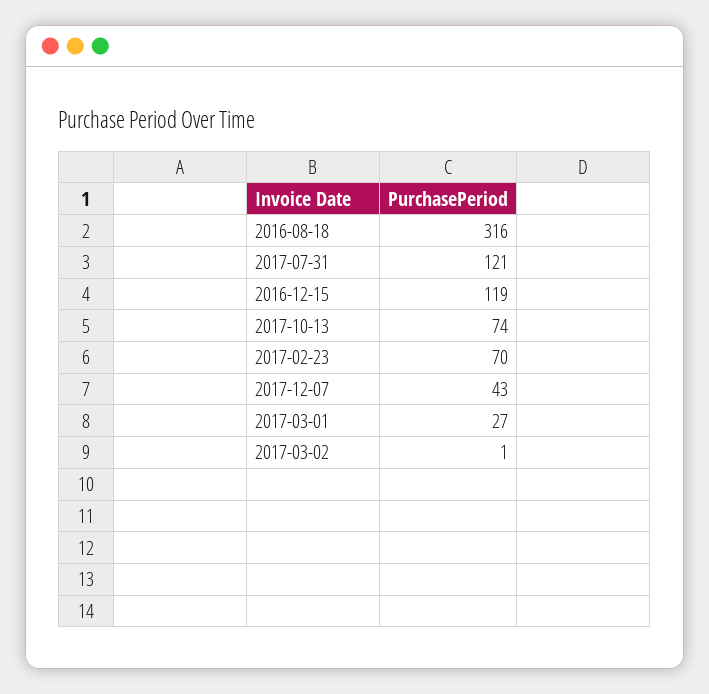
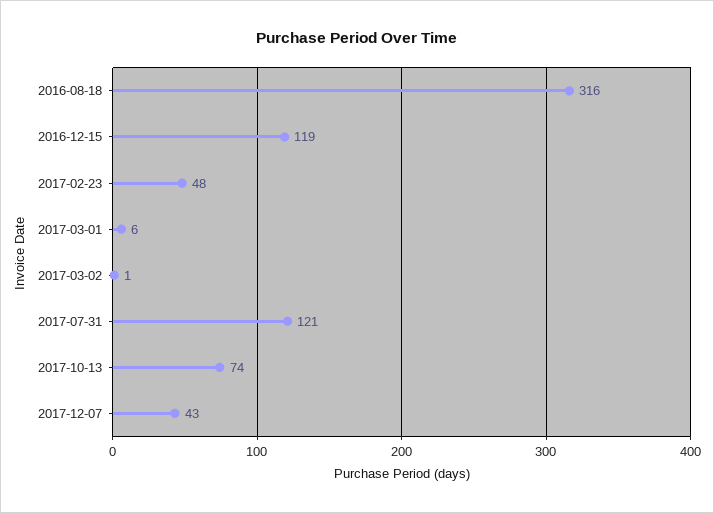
2017-02-23: 70 -> 48
2017-03-01: 27 -> 6

